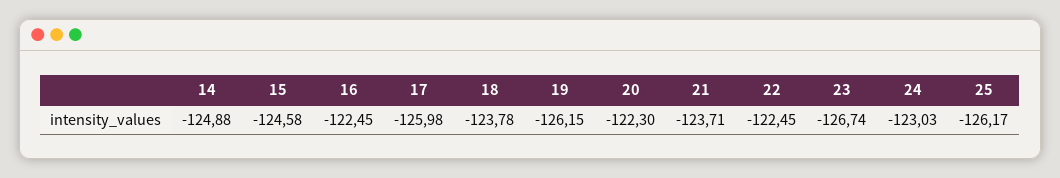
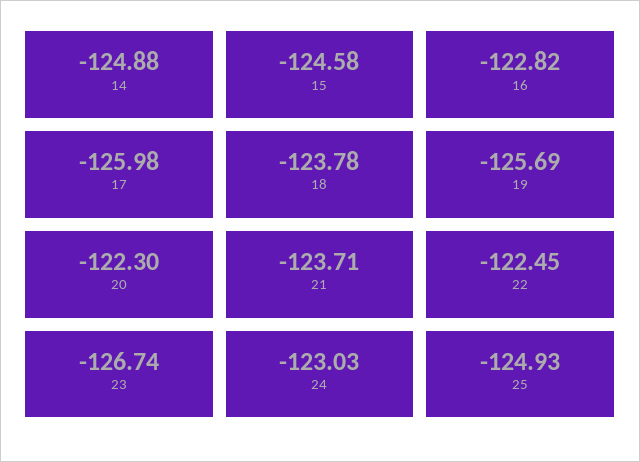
16: -122.45 -> -122.82
19: -126.15 -> -125.69
25: -126.17 -> -124.93

